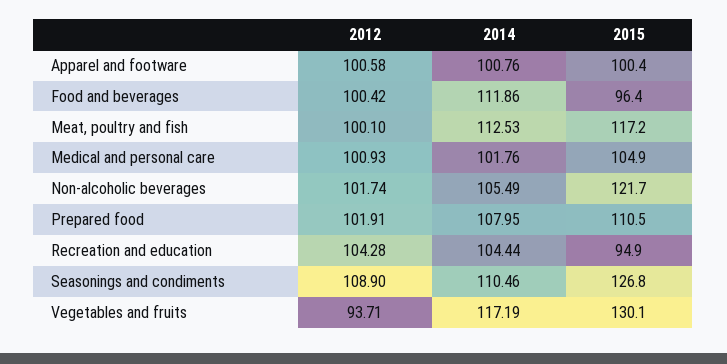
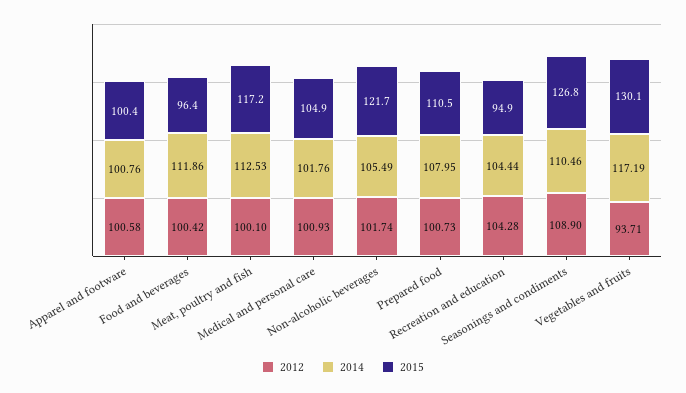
2012, Prepared food: 101.91 -> 100.73

